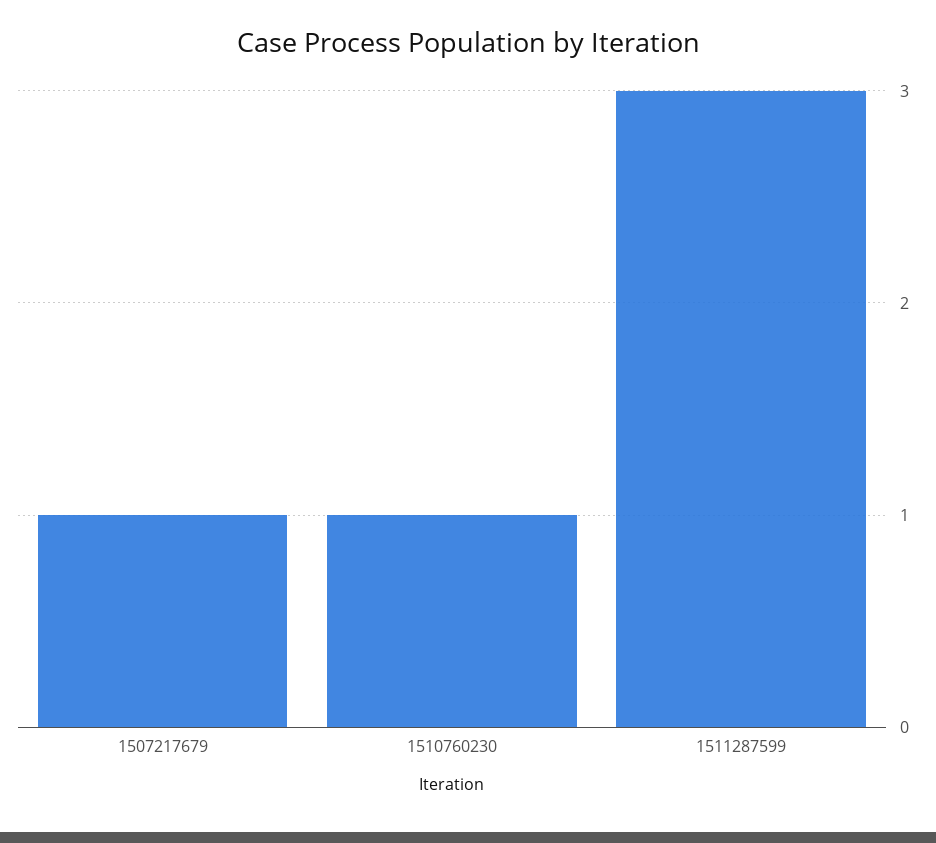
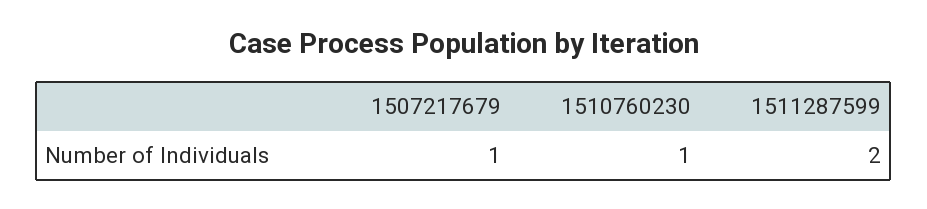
1511287599: 3 -> 2

